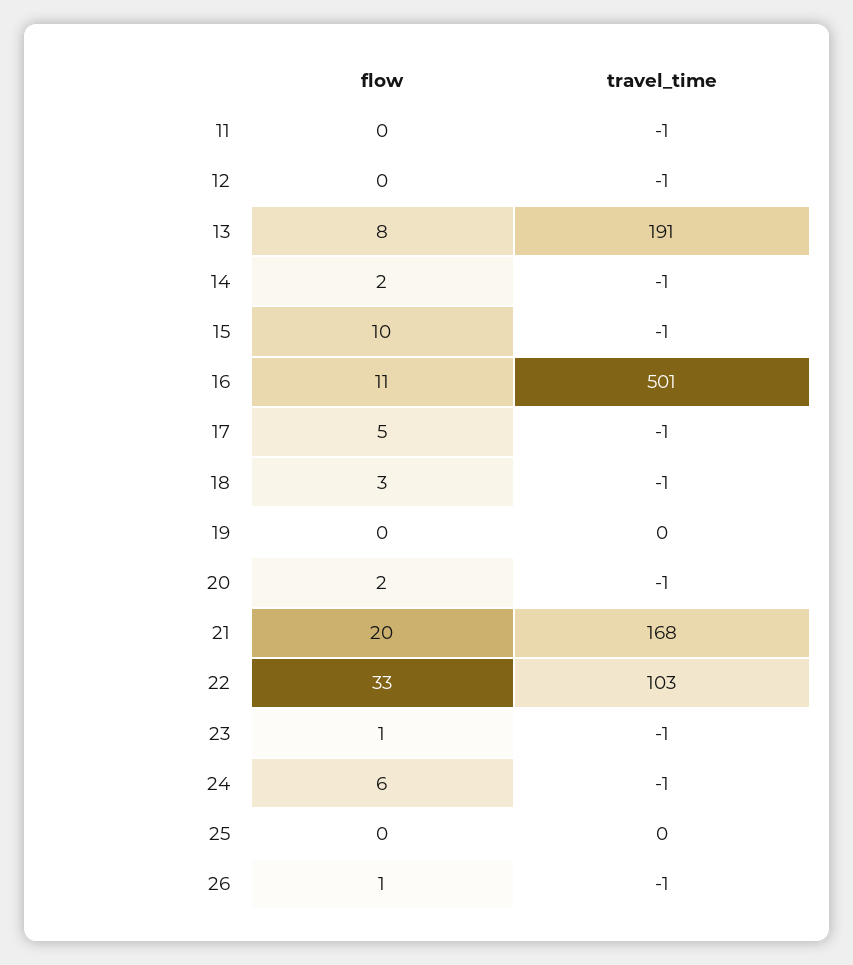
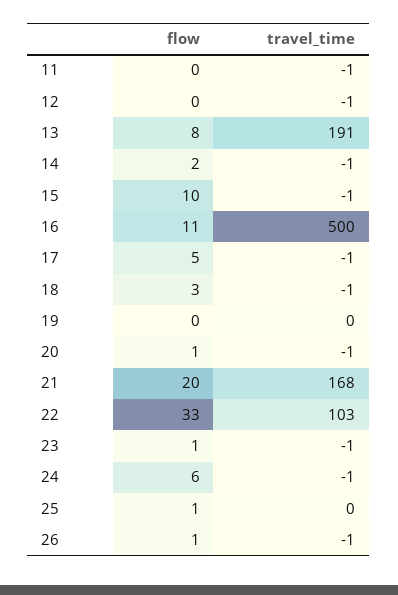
travel_time, 16: 501 -> 500
flow, 20: 2 -> 1
flow, 25: 0 -> 1

